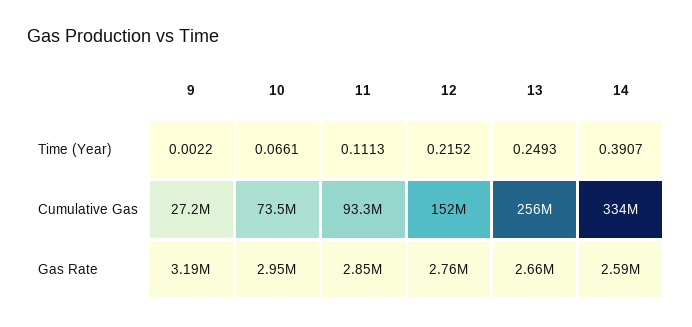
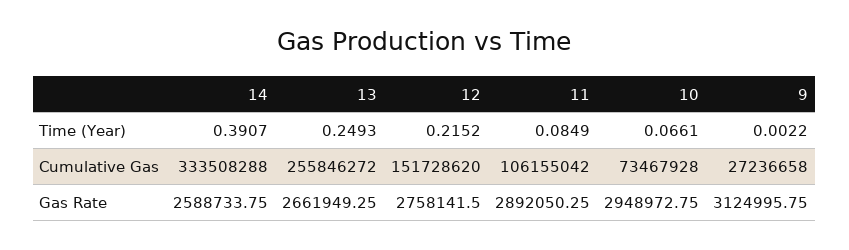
11, Time (Year): 0.1113 -> 0.0849
11, Cumulative Gas: 93300000 -> 106155042
9, Gas Rate: 3190000 -> 3124995.75
11, Gas Rate: 2850000 -> 2892050.25

